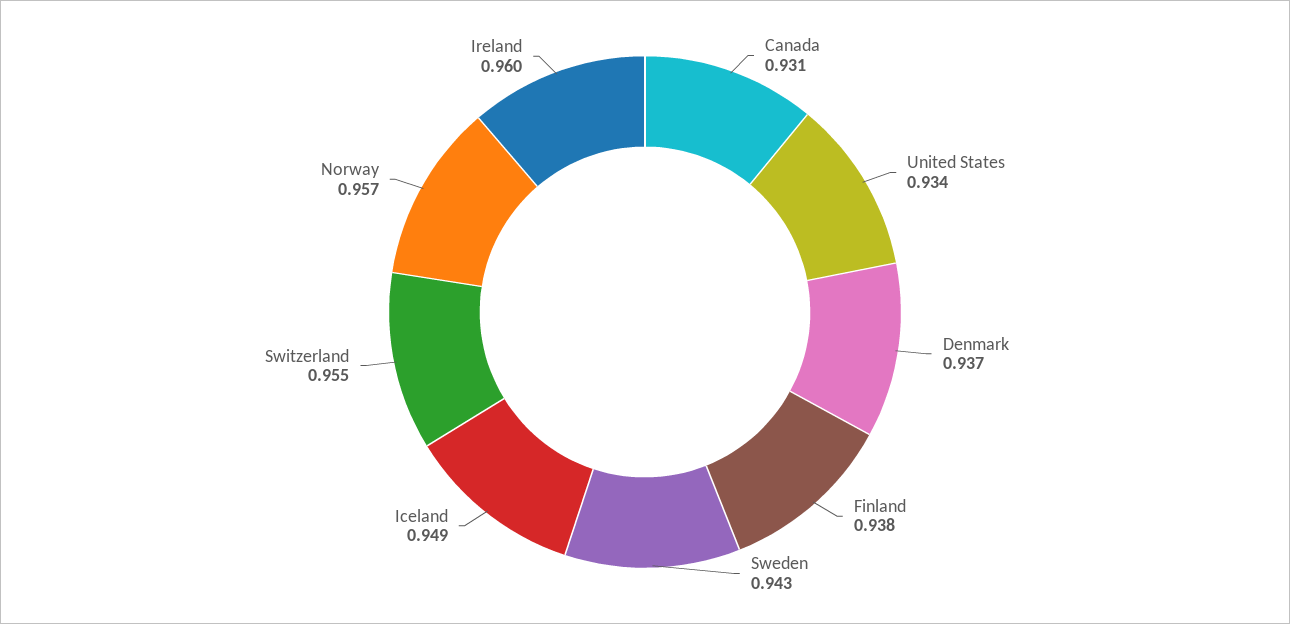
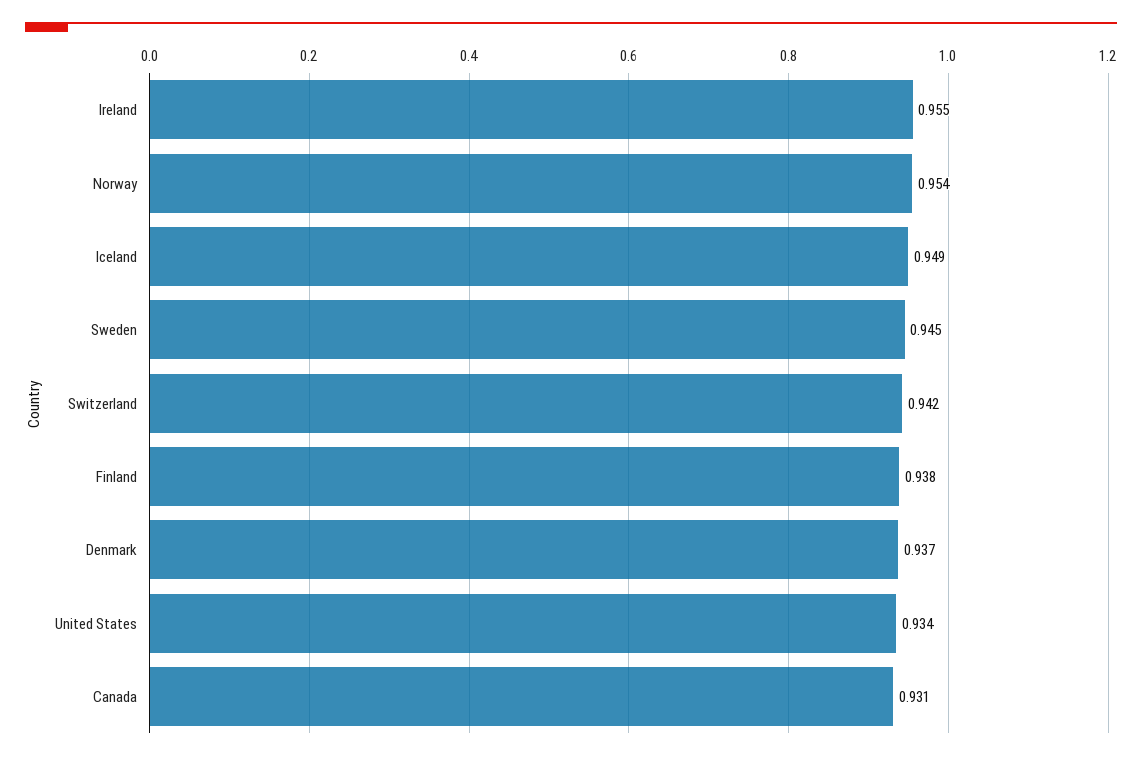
Sweden: 0.943 -> 0.945
Switzerland: 0.955 -> 0.942
Norway: 0.957 -> 0.954
Ireland: 0.96 -> 0.955

